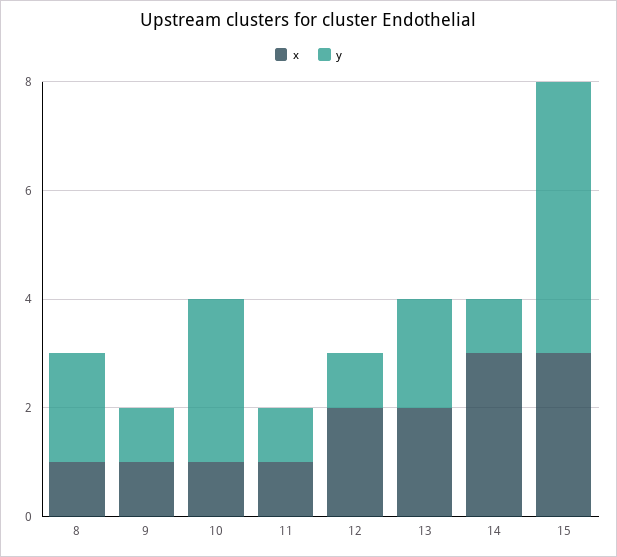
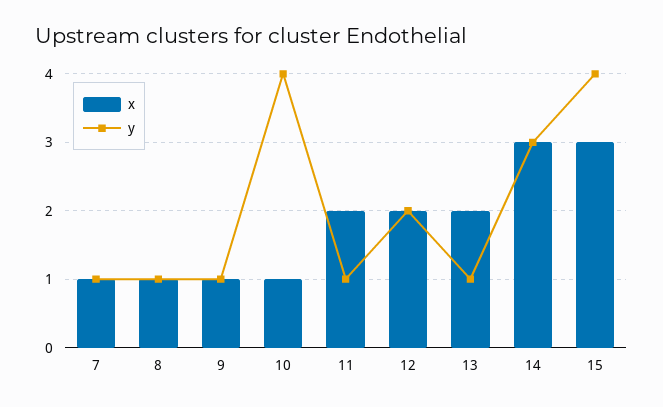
y, 8: 2 -> 1
y, 10: 3 -> 4
x, 11: 1 -> 2
y, 12: 1 -> 2
y, 13: 2 -> 1
y, 14: 1 -> 3
y, 15: 5 -> 4
x, 7: none -> 1
y, 7: none -> 1

